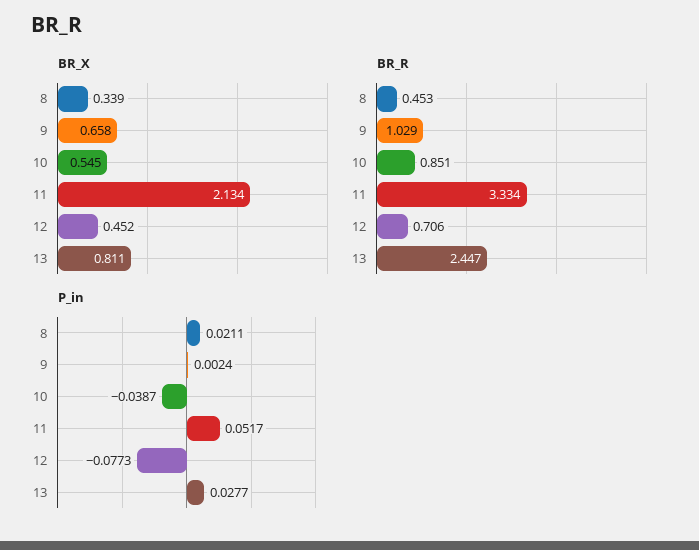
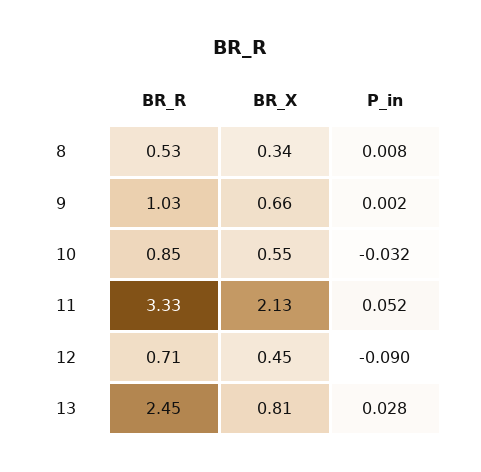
BR_R, 8: 0.453 -> 0.53
P_in, 8: 0.0211 -> 0.008
P_in, 10: -0.0387 -> -0.032
P_in, 12: -0.0773 -> -0.09

